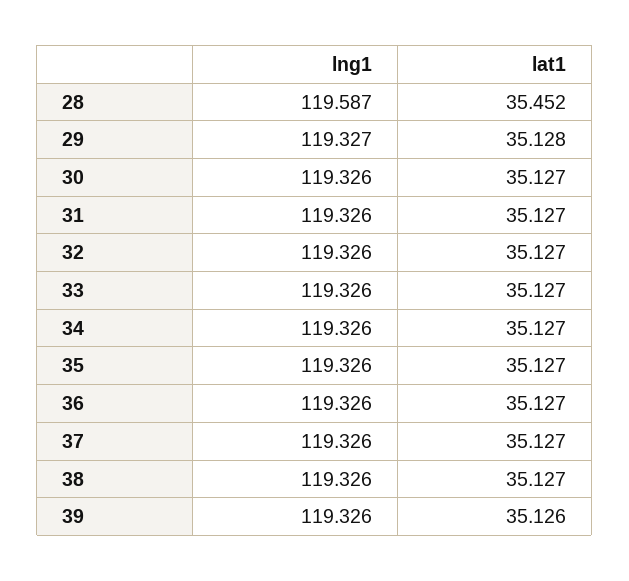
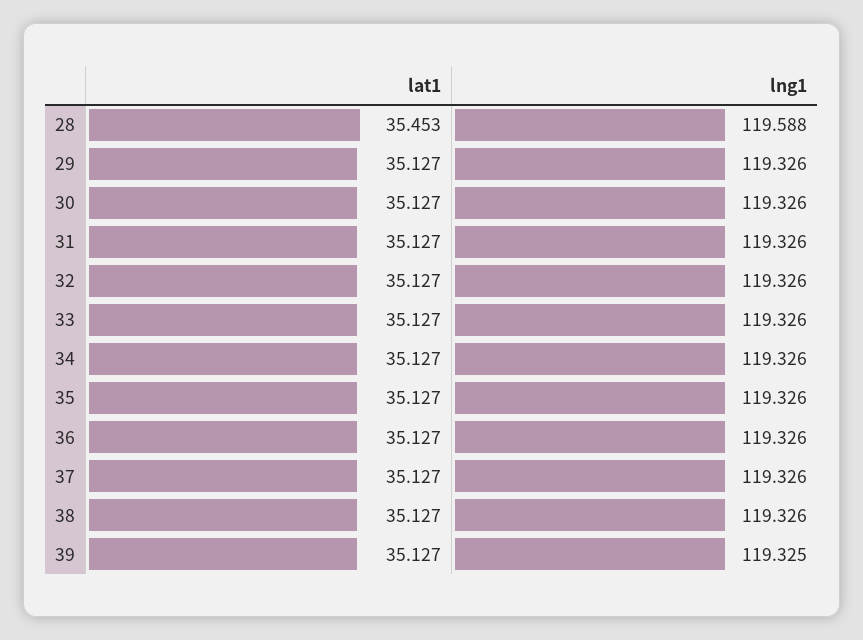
lng1, 28: 119.587 -> 119.588
lat1, 28: 35.452 -> 35.453
lng1, 29: 119.327 -> 119.326
lat1, 29: 35.128 -> 35.127
lng1, 39: 119.326 -> 119.325
lat1, 39: 35.126 -> 35.127

